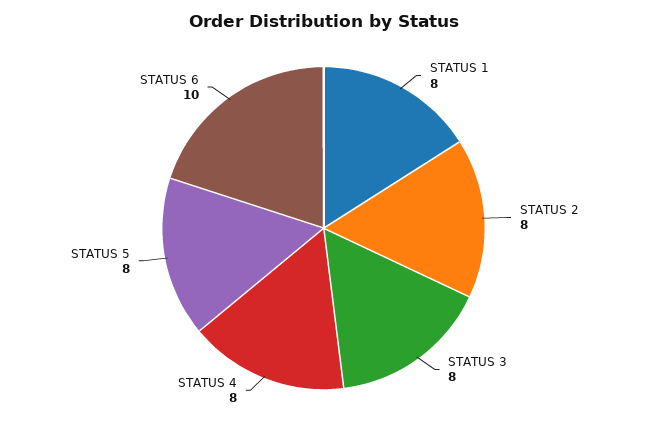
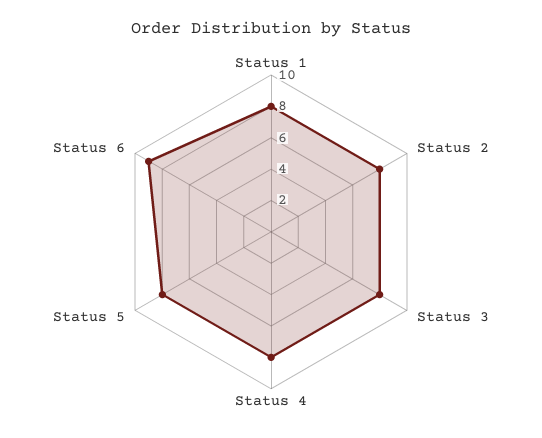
STATUS 6: 10 -> 9

